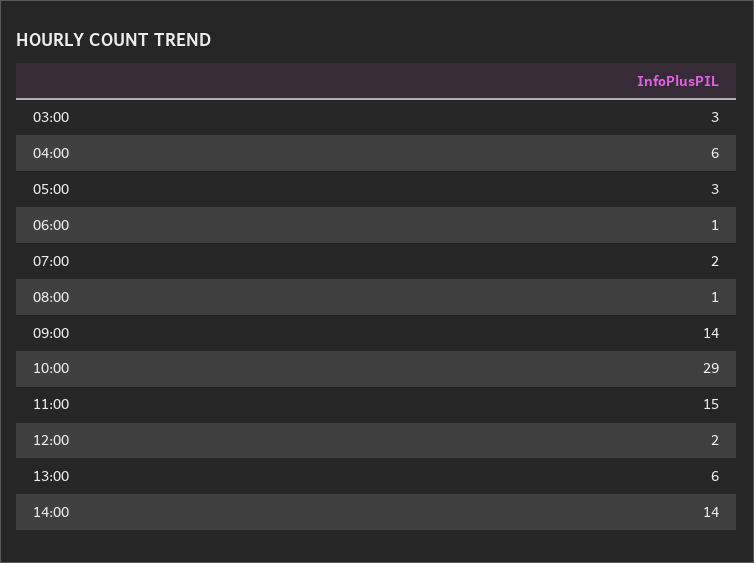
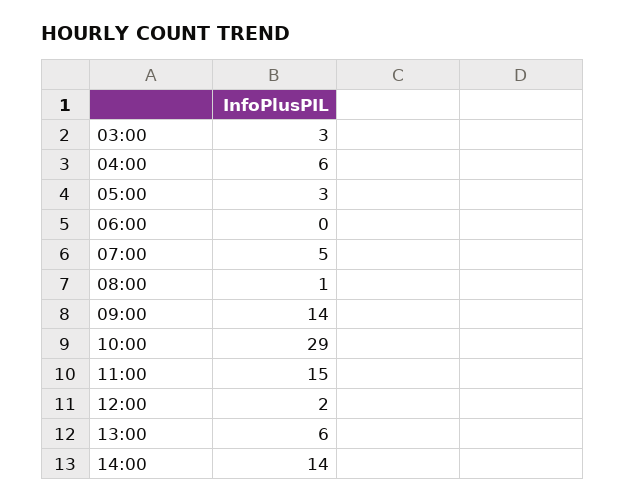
06:00: 1 -> 0
07:00: 2 -> 5

